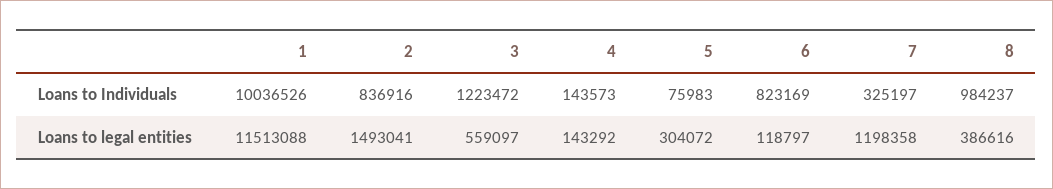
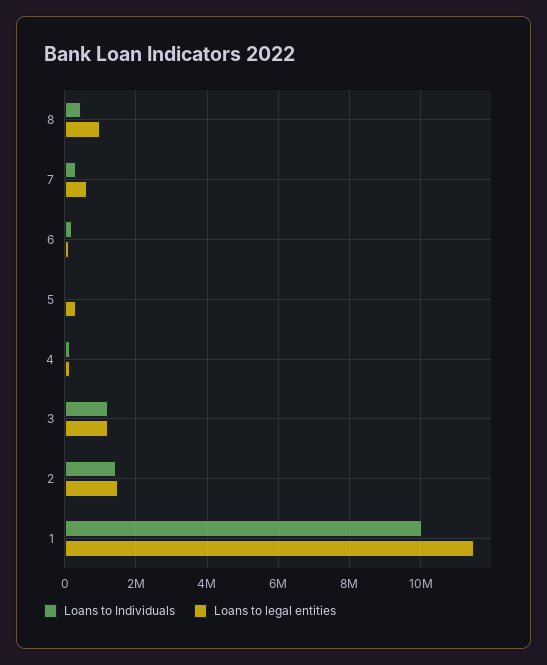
Loans to Individuals, 2: 836916 -> 1400000
Loans to Individuals, 6: 823169 -> 200000
Loans to Individuals, 8: 984237 -> 400000
Loans to legal entities, 3: 559097 -> 1200000
Loans to legal entities, 7: 1198358 -> 600000
Loans to legal entities, 8: 386616 -> 1000000

